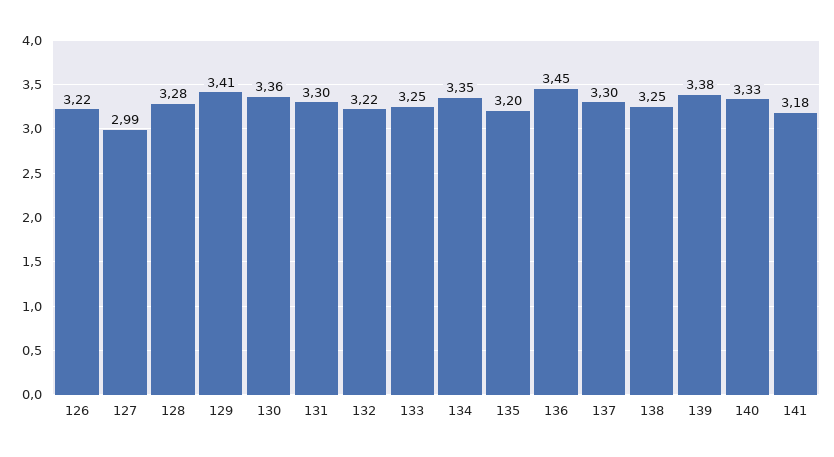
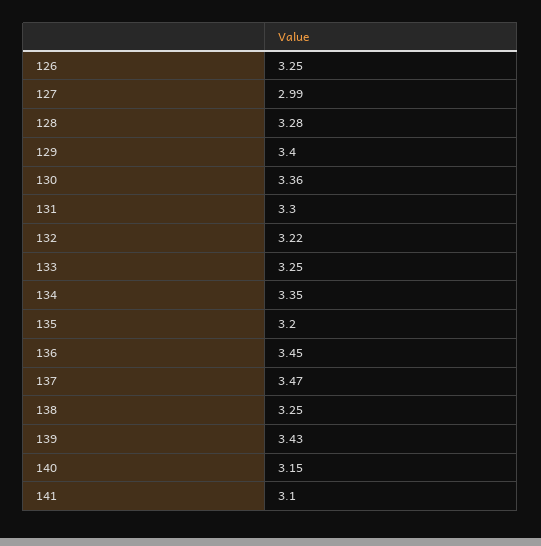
126: 3.22 -> 3.25
129: 3.41 -> 3.4
137: 3.3 -> 3.47
139: 3.38 -> 3.43
140: 3.33 -> 3.15
141: 3.18 -> 3.1

